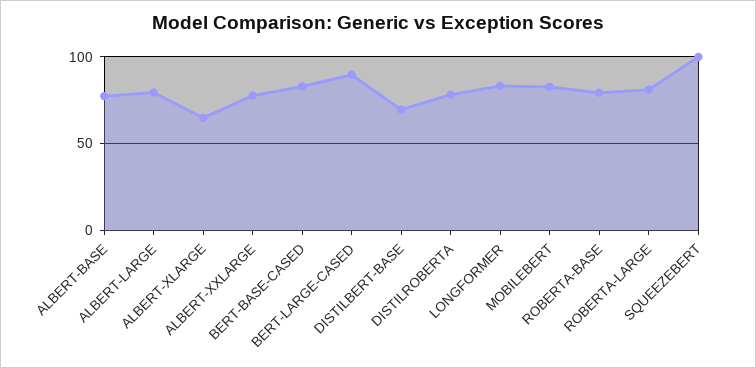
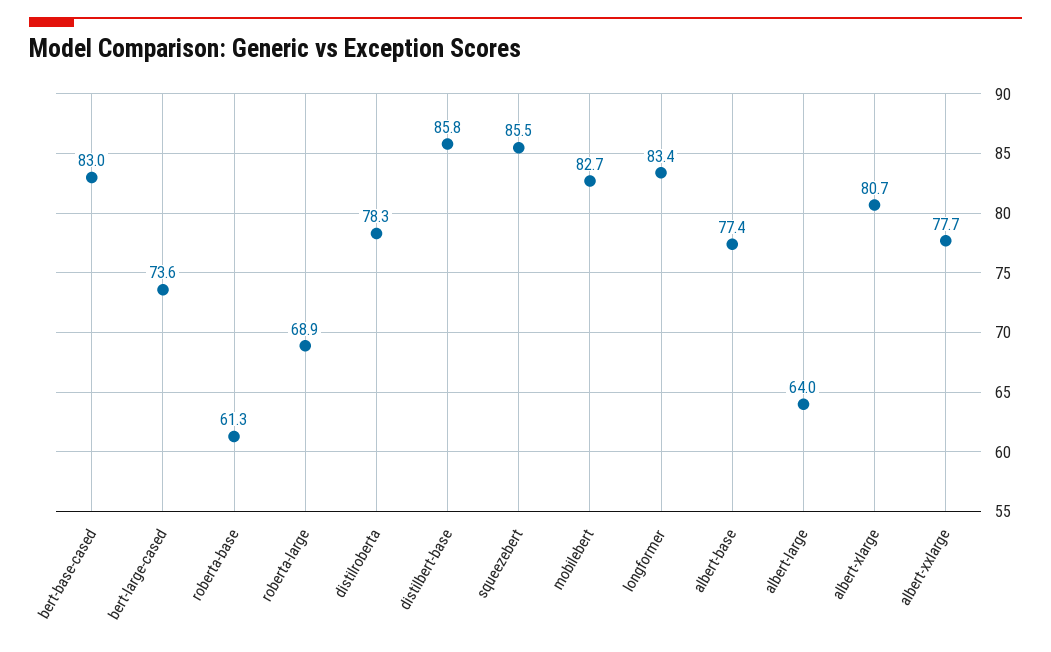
ALBERT-LARGE: 80 -> 64
ALBERT-XLARGE: 65 -> 80.7
BERT-LARGE-CASED: 90 -> 73.6
DISTILBERT-BASE: 70 -> 85.8
ROBERTA-BASE: 80 -> 61.3
ROBERTA-LARGE: 80 -> 68.9
SQUEEZEBERT: 100 -> 85.5

